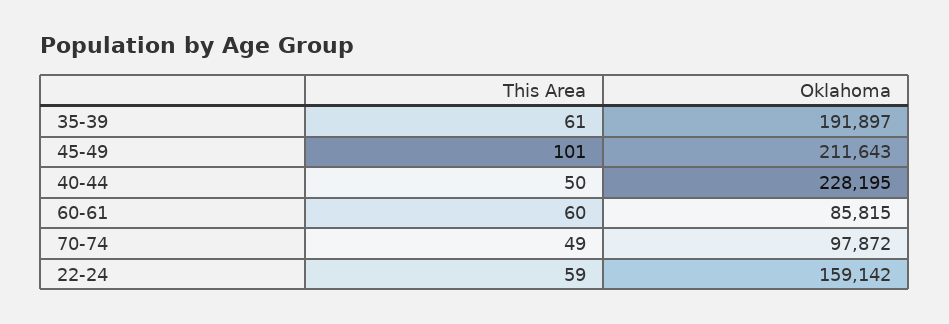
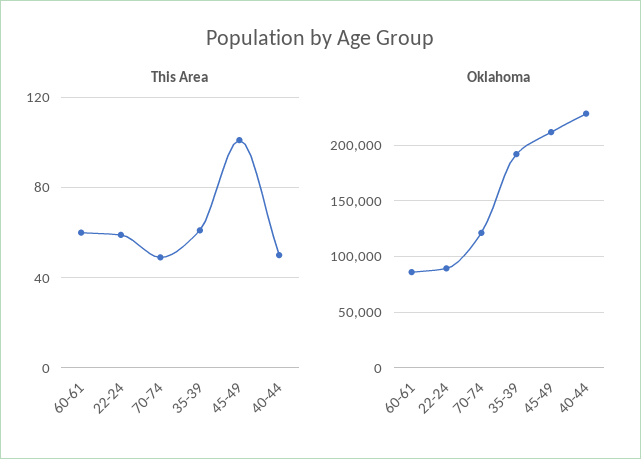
Oklahoma, 70-74: 97872 -> 120000
Oklahoma, 22-24: 159142 -> 90000

